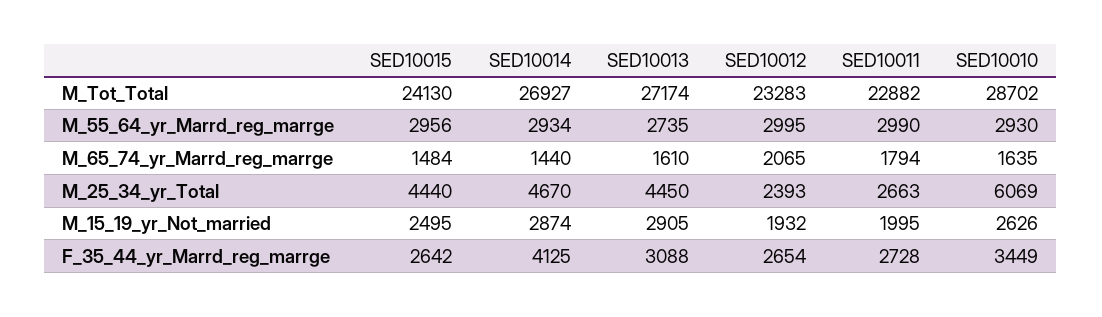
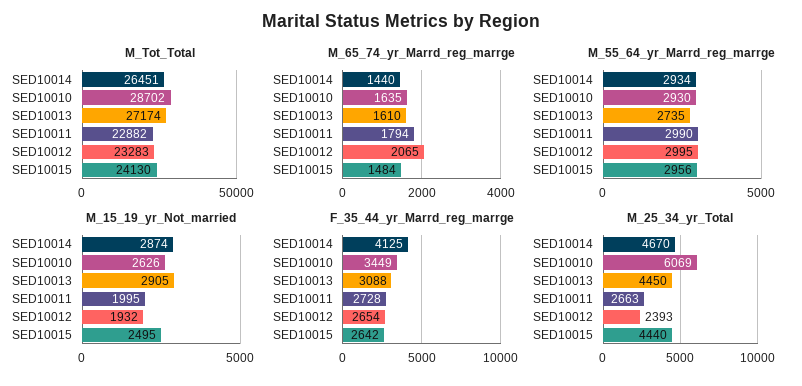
M_Tot_Total, SED10014: 26927 -> 26451

